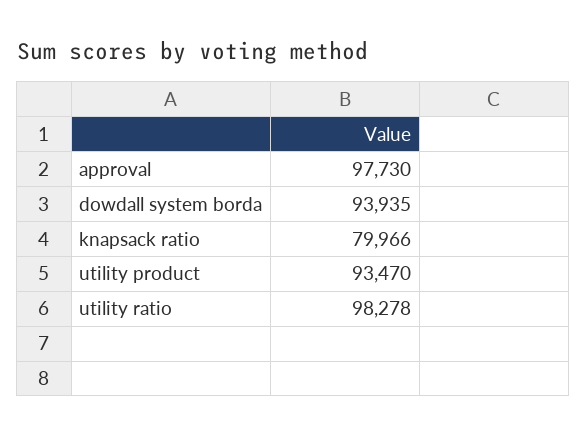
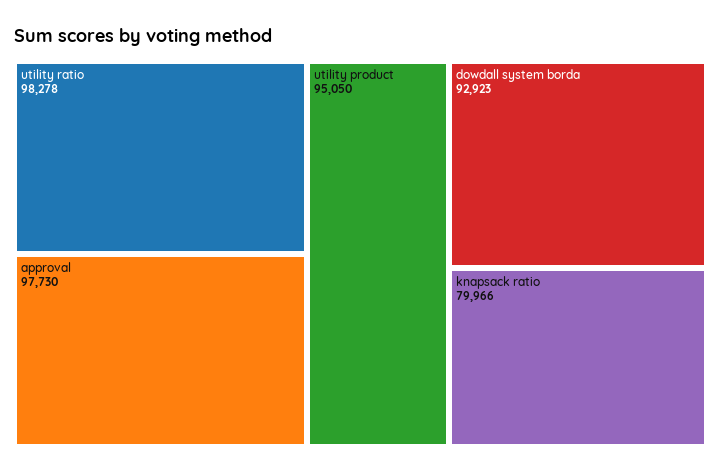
dowdall system borda: 93935 -> 92923
utility product: 93470 -> 95050

